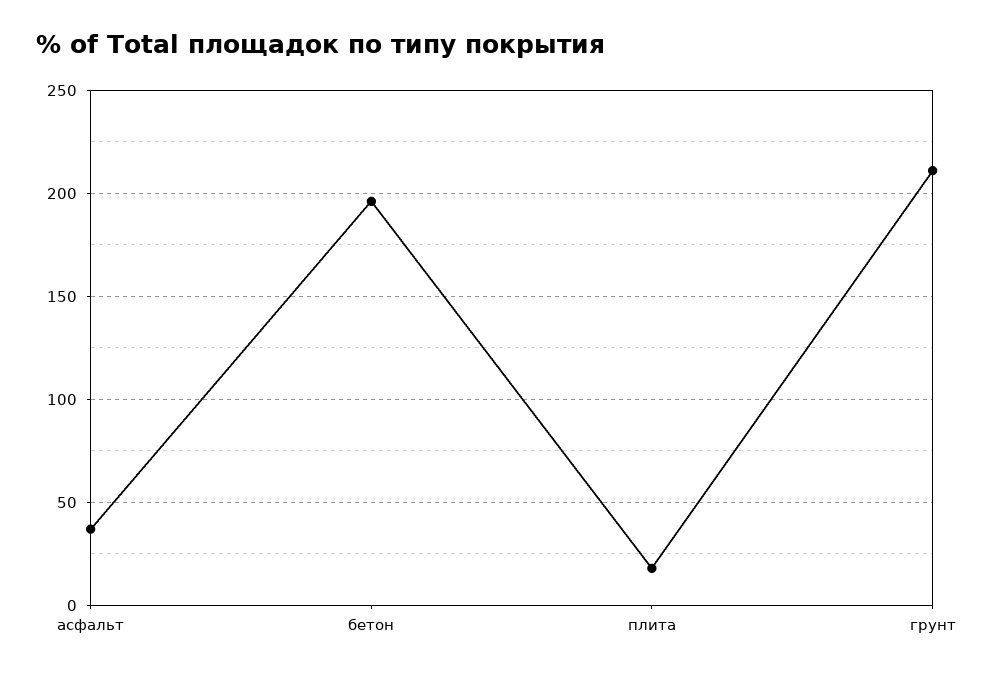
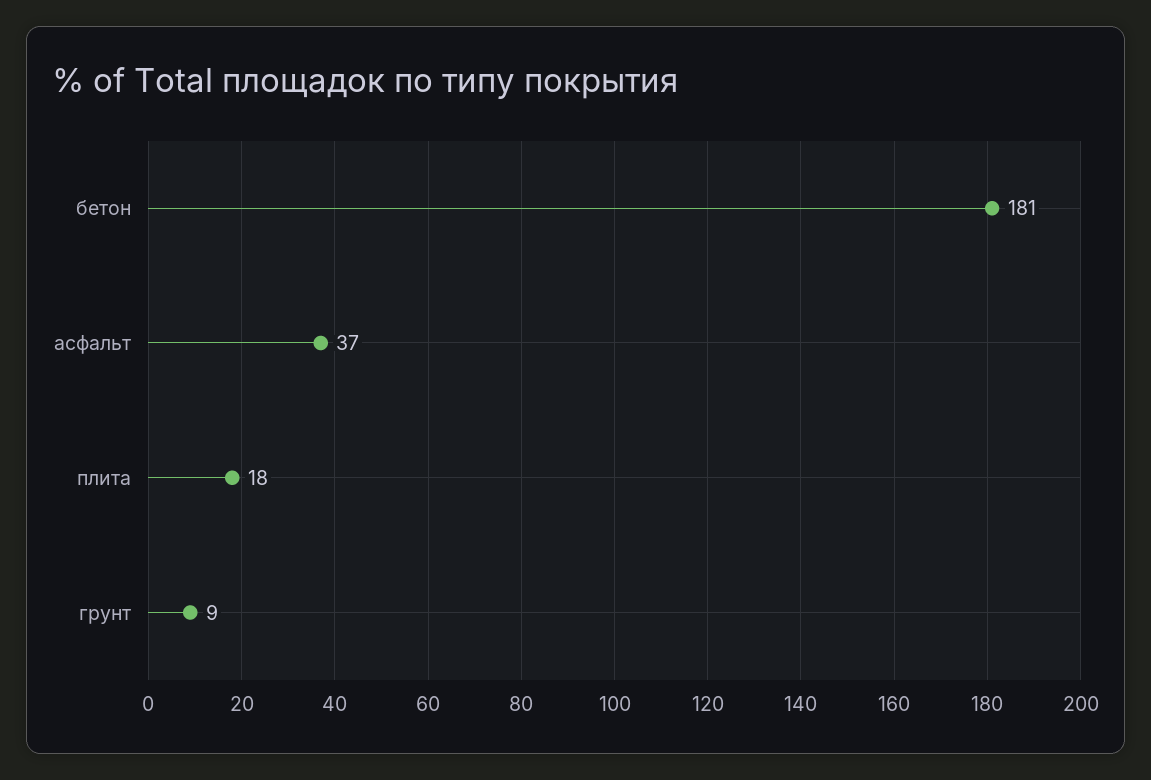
бетон: 195 -> 181
грунт: 210 -> 9

